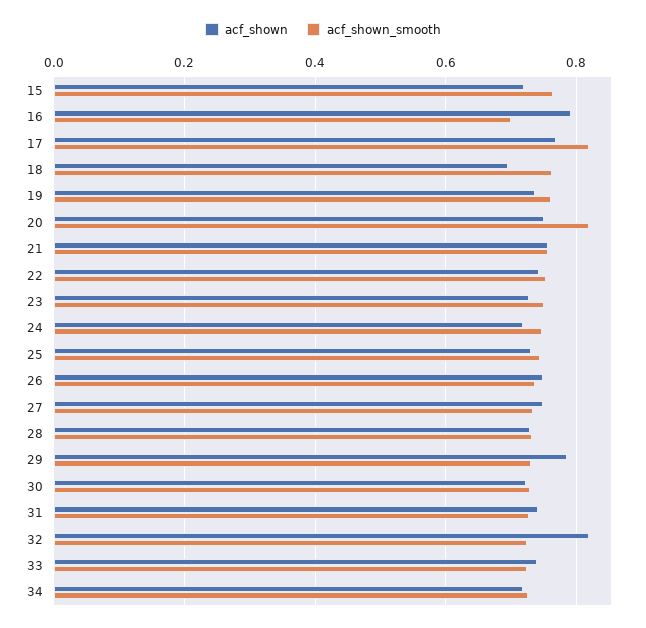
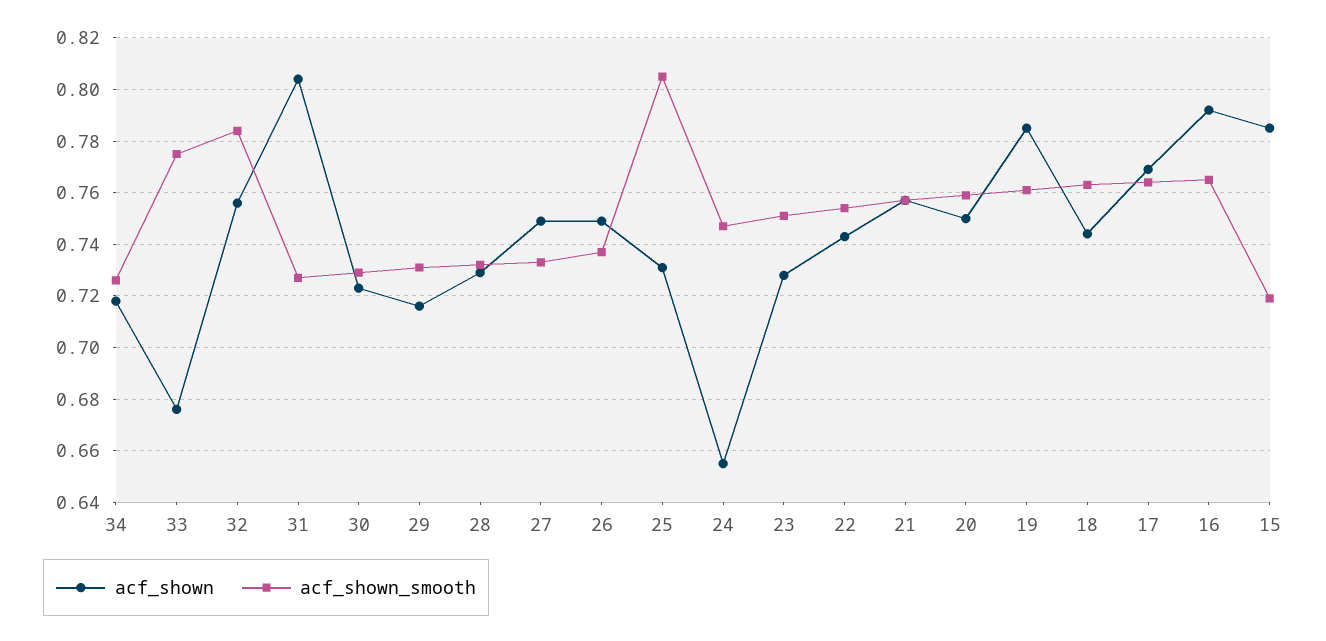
acf_shown, 15: 0.72 -> 0.785
acf_shown_smooth, 15: 0.76 -> 0.72
acf_shown_smooth, 16: 0.7 -> 0.765
acf_shown_smooth, 17: 0.82 -> 0.765
acf_shown, 18: 0.7 -> 0.745
acf_shown, 19: 0.74 -> 0.785
acf_shown_smooth, 20: 0.82 -> 0.76
acf_shown, 24: 0.72 -> 0.655
acf_shown_smooth, 25: 0.74 -> 0.805
acf_shown, 29: 0.78 -> 0.715
acf_shown, 31: 0.74 -> 0.805
acf_shown, 32: 0.82 -> 0.755
acf_shown_smooth, 32: 0.72 -> 0.785
acf_shown, 33: 0.74 -> 0.675
acf_shown_smooth, 33: 0.72 -> 0.775

